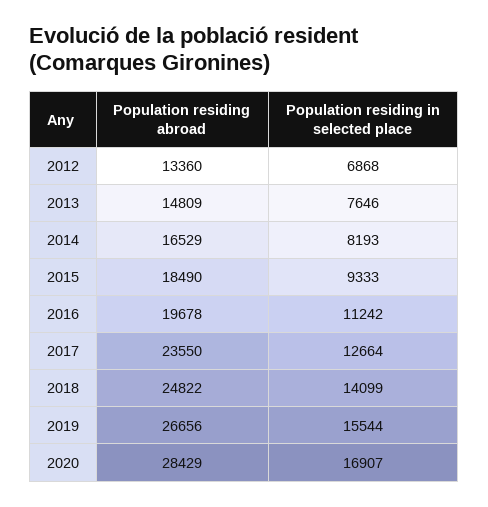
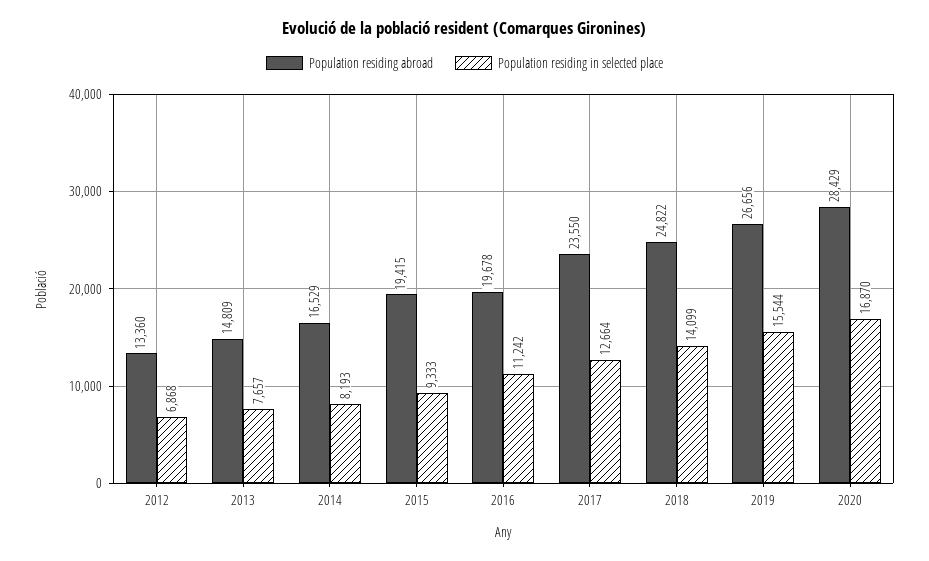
Population residing in selected place, 2013: 7646 -> 7657
Population residing abroad, 2015: 18490 -> 19415
Population residing in selected place, 2020: 16907 -> 16870

